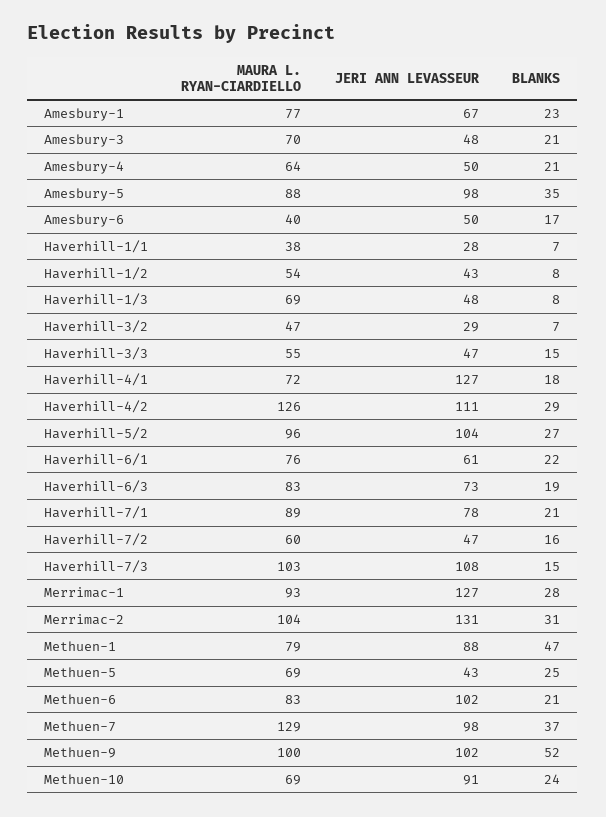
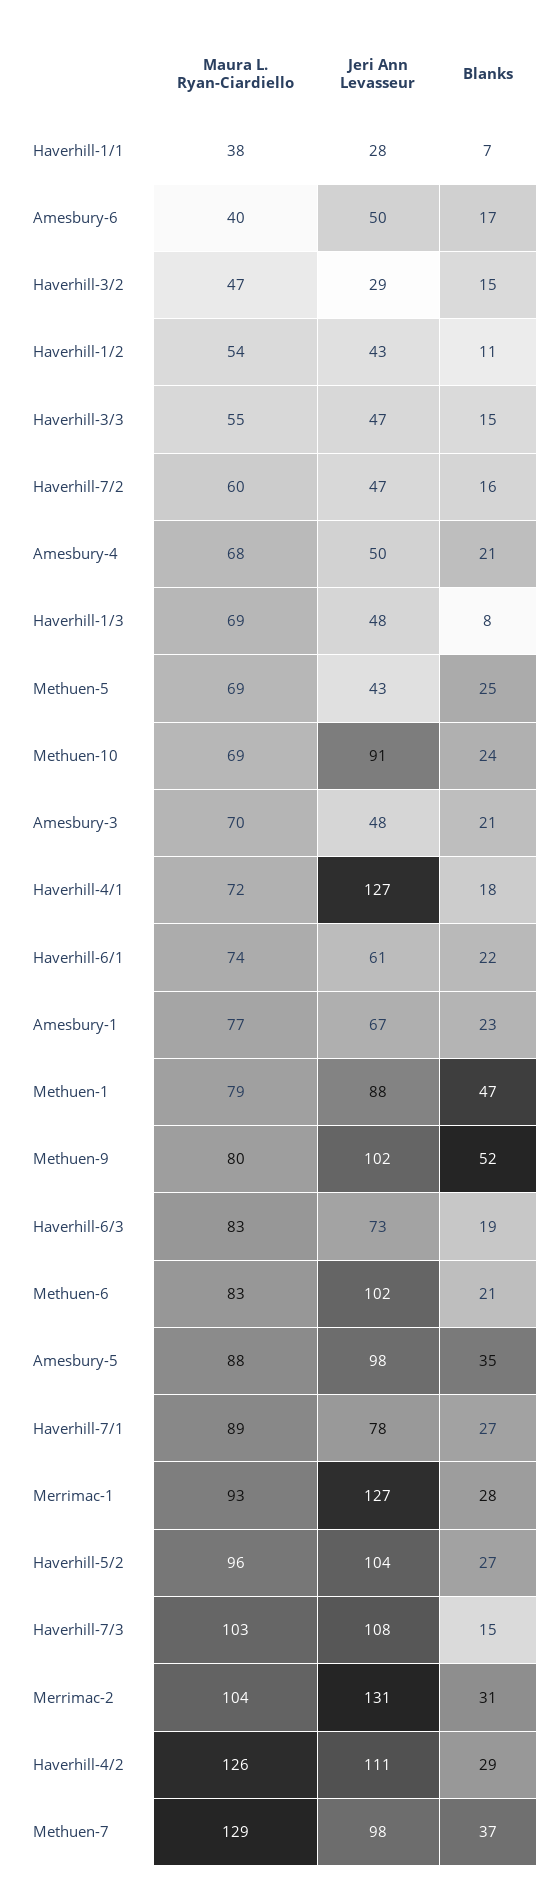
MAURA L. RYAN-CIARDIELLO, Amesbury-4: 64 -> 68
BLANKS, Haverhill-1/2: 8 -> 11
BLANKS, Haverhill-3/2: 7 -> 15
MAURA L. RYAN-CIARDIELLO, Haverhill-6/1: 76 -> 74
BLANKS, Haverhill-7/1: 21 -> 27
MAURA L. RYAN-CIARDIELLO, Methuen-9: 100 -> 80

